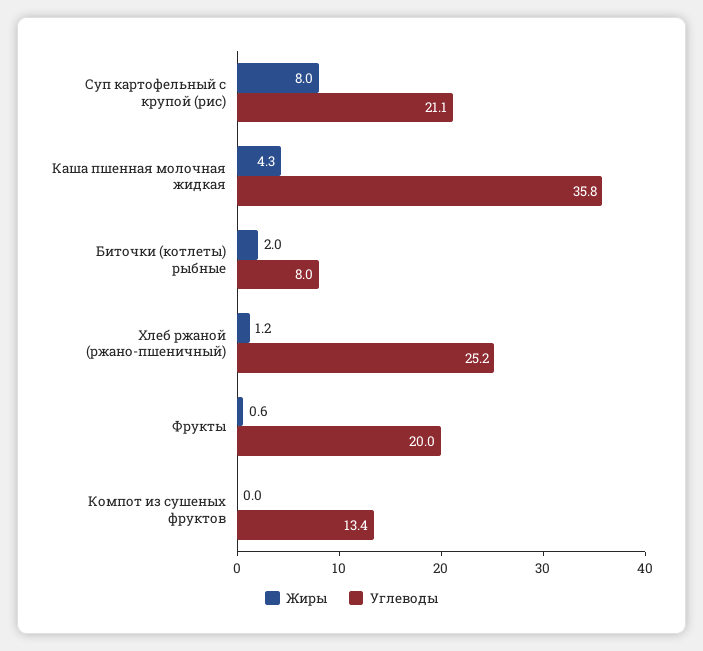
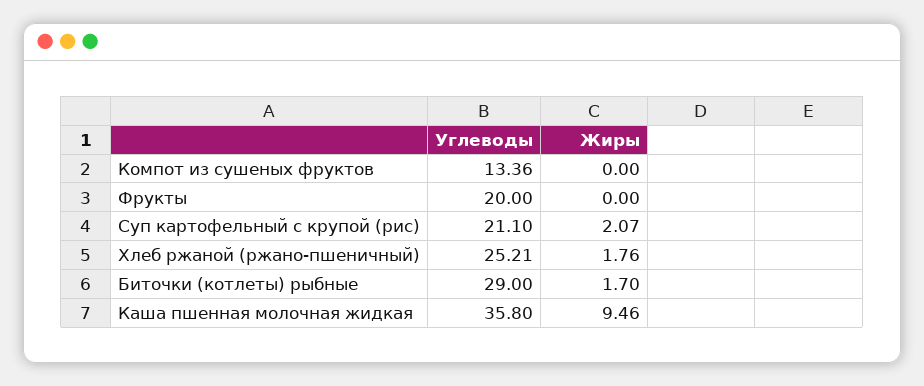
Жиры, Суп картофельный с крупой (рис): 8 -> 2.07
Жиры, Каша пшенная молочная жидкая: 4.3 -> 9.46
Жиры, Биточки (котлеты) рыбные: 2 -> 1.7
Углеводы, Биточки (котлеты) рыбные: 8 -> 29
Жиры, Хлеб ржаной (ржано-пшеничный): 1.2 -> 1.76
Жиры, Фрукты: 0.6 -> 0

